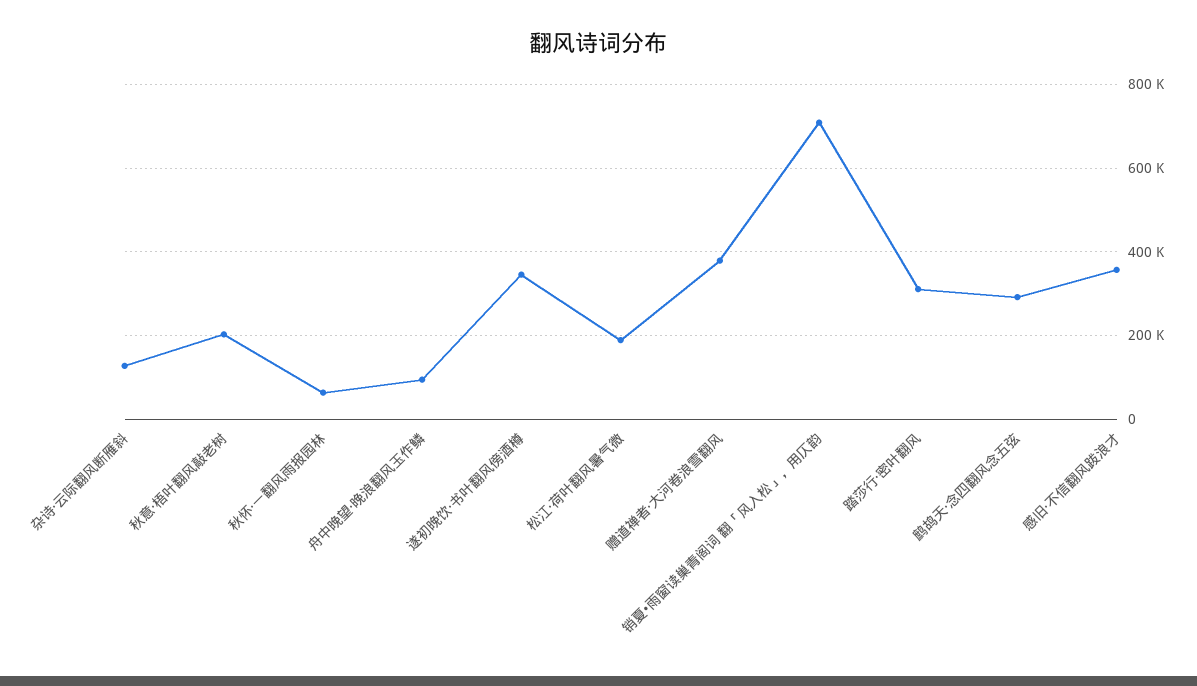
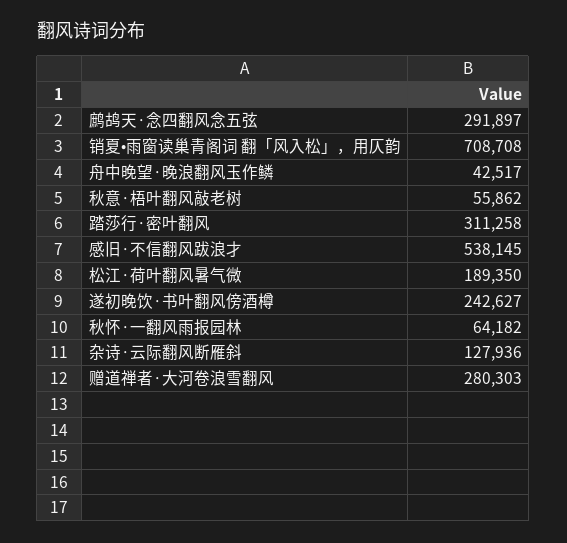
秋意·梧叶翻风敲老树: 200000 -> 55862
舟中晚望·晚浪翻风玉作鳞: 100000 -> 42517
遂初晚饮·书叶翻风傍酒樽: 340000 -> 242627
赠道禅者·大河卷浪雪翻风: 380000 -> 280303
感旧·不信翻风跋浪才: 360000 -> 538145

